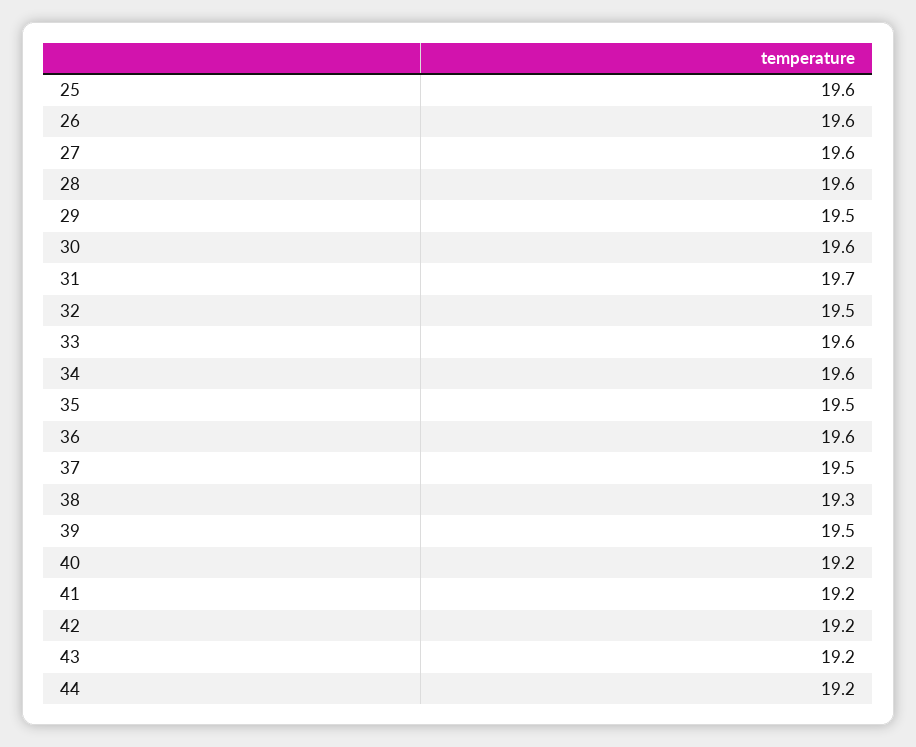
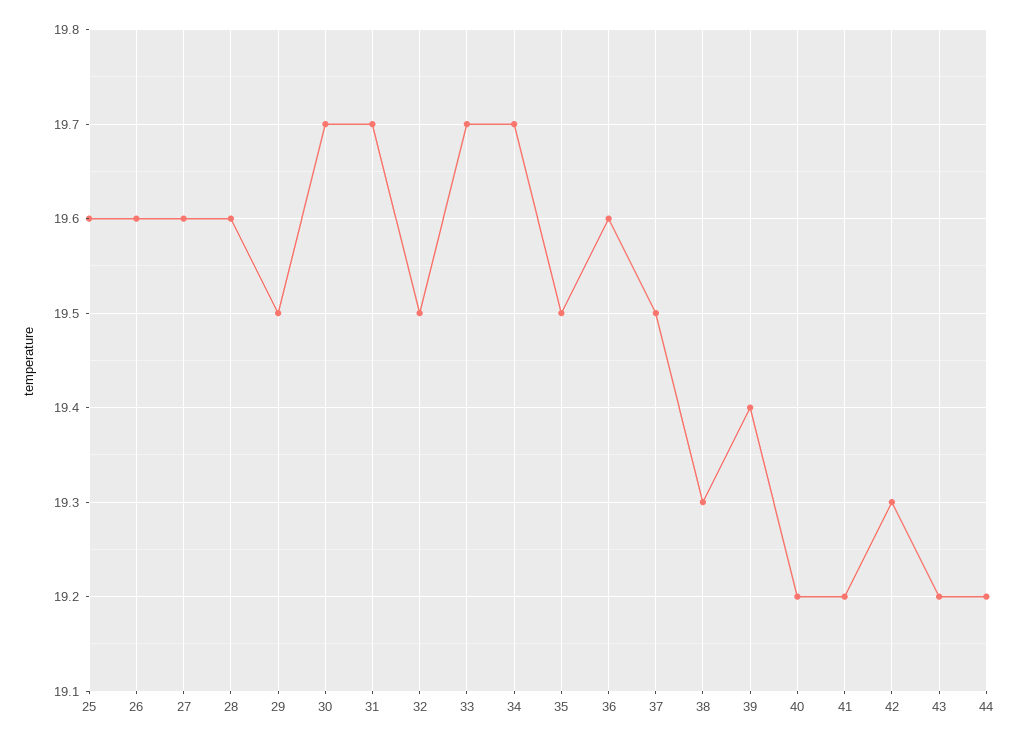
30: 19.6 -> 19.7
33: 19.6 -> 19.7
34: 19.6 -> 19.7
39: 19.5 -> 19.4
42: 19.2 -> 19.3

